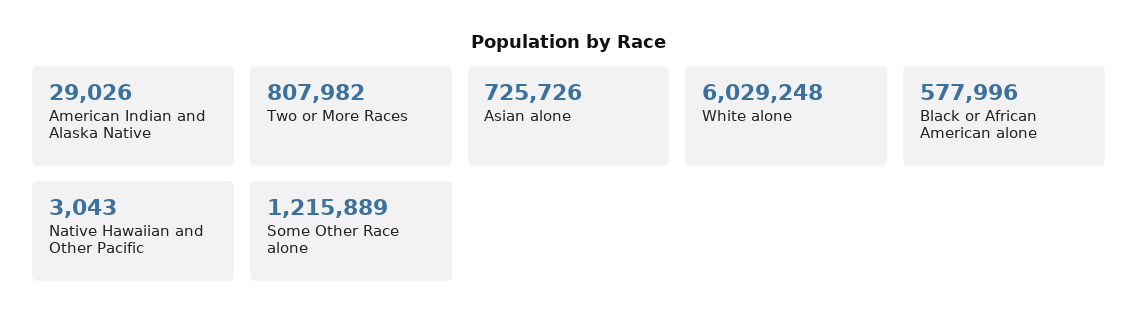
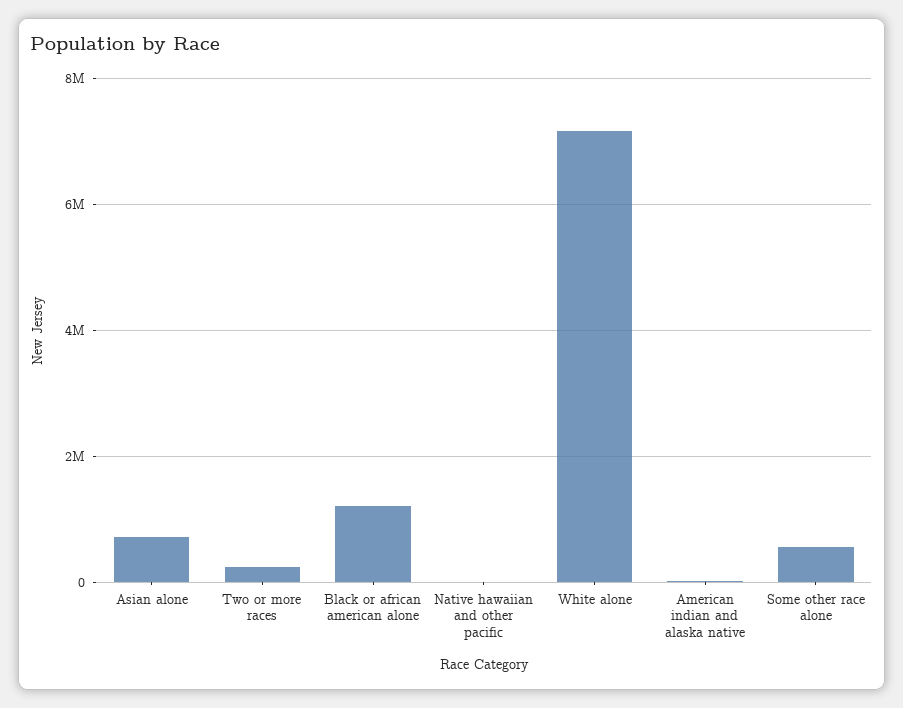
Two or More Races: 807982 -> 200000
White alone: 6029248 -> 7200000
Black or African American alone: 577996 -> 1200000
Some Other Race alone: 1215889 -> 600000

